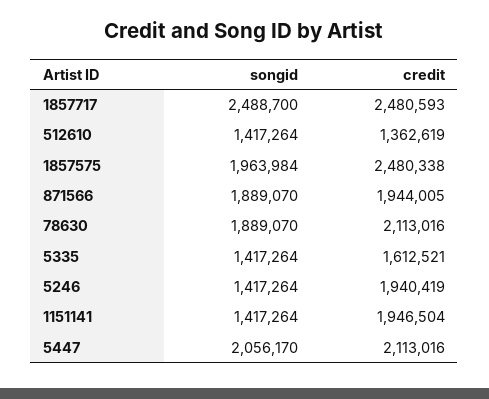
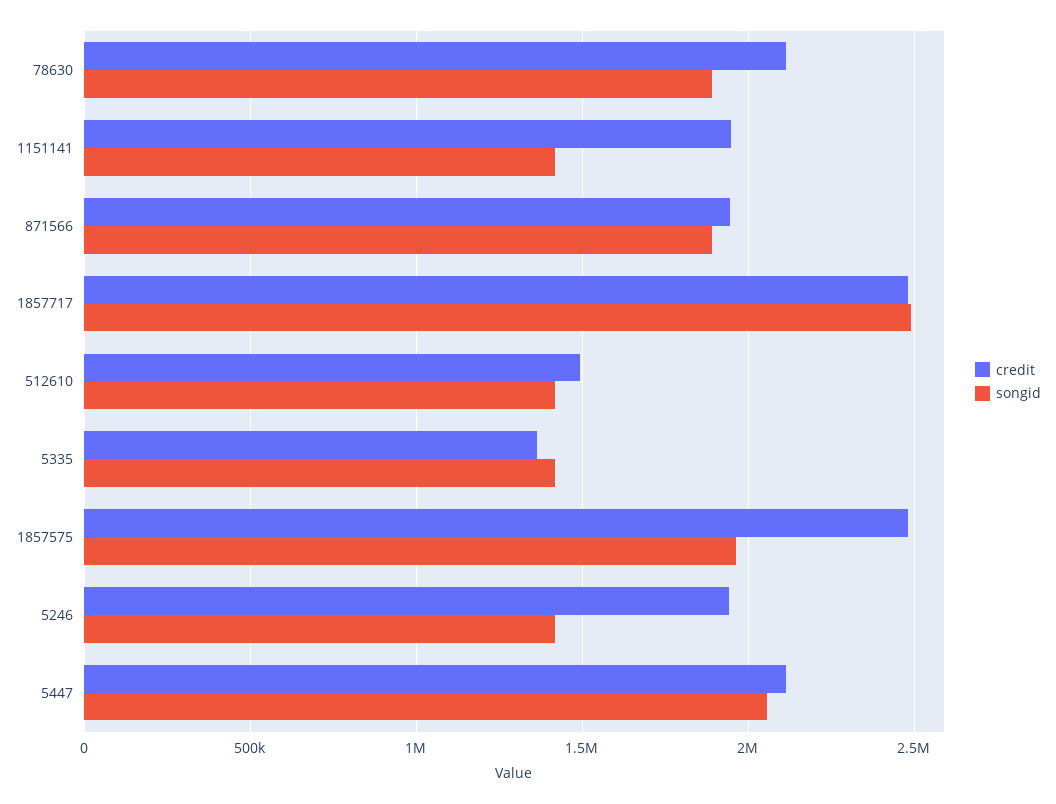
credit, 512610: 1362619 -> 1500000
credit, 5335: 1612521 -> 1350000

